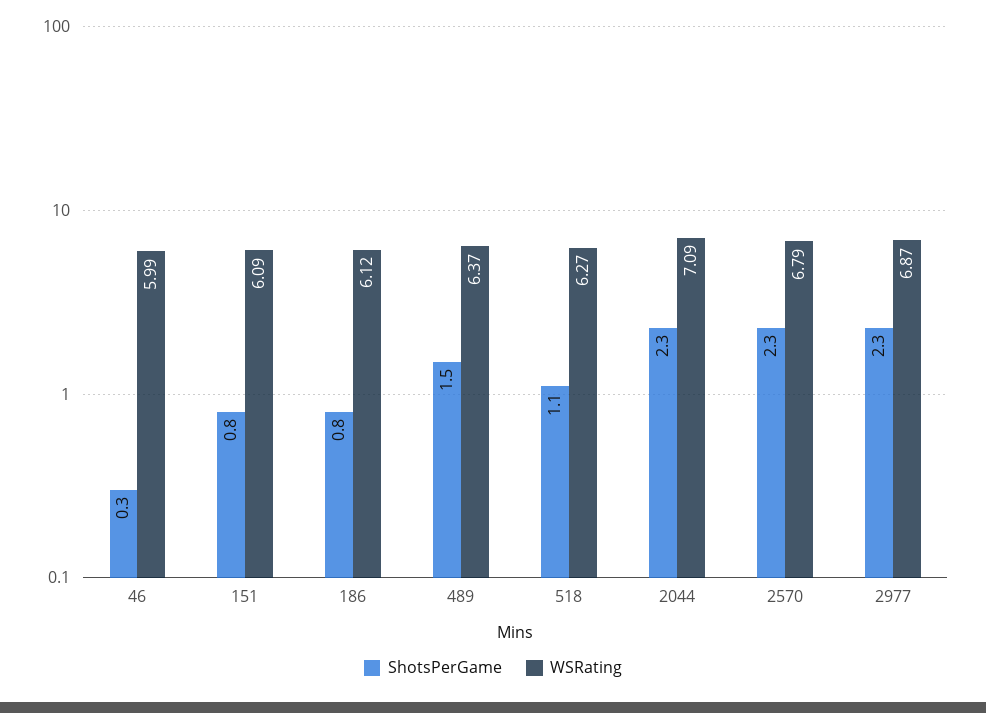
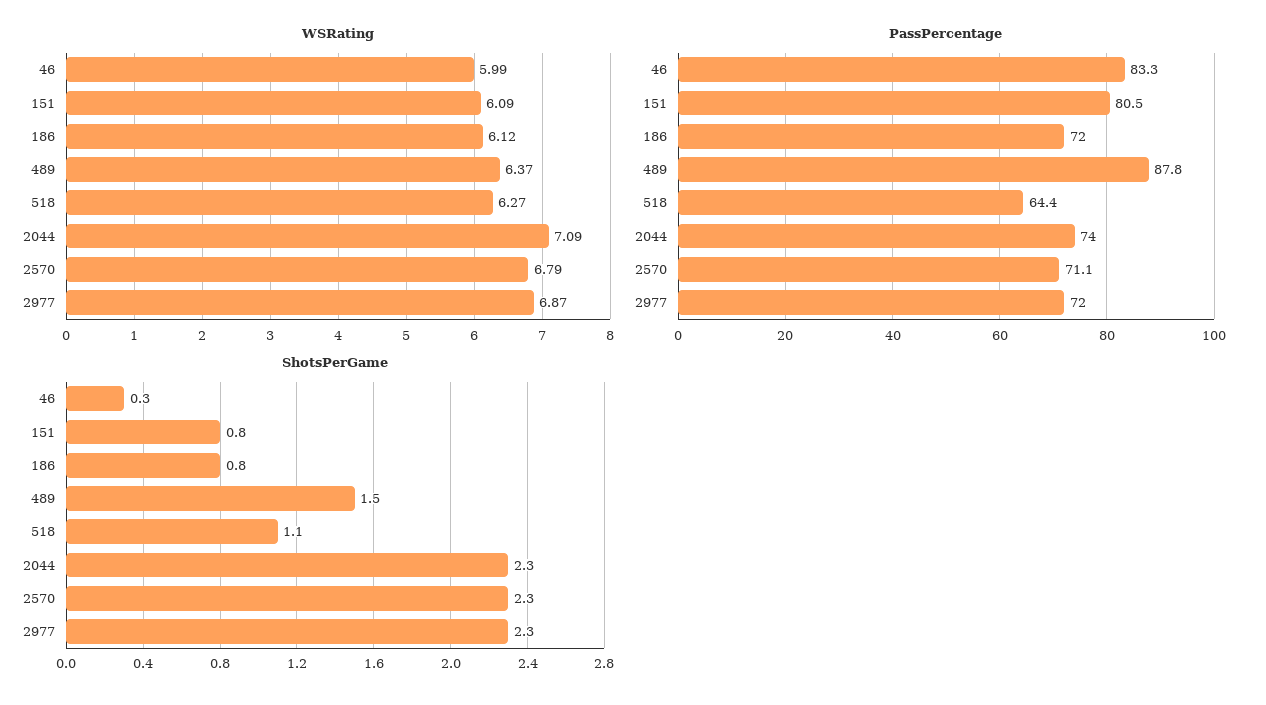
PassPercentage, 46: none -> 83.3
PassPercentage, 151: none -> 80.5
PassPercentage, 186: none -> 72
PassPercentage, 489: none -> 87.8
PassPercentage, 518: none -> 64.4
PassPercentage, 2044: none -> 74
PassPercentage, 2570: none -> 71.1
PassPercentage, 2977: none -> 72

